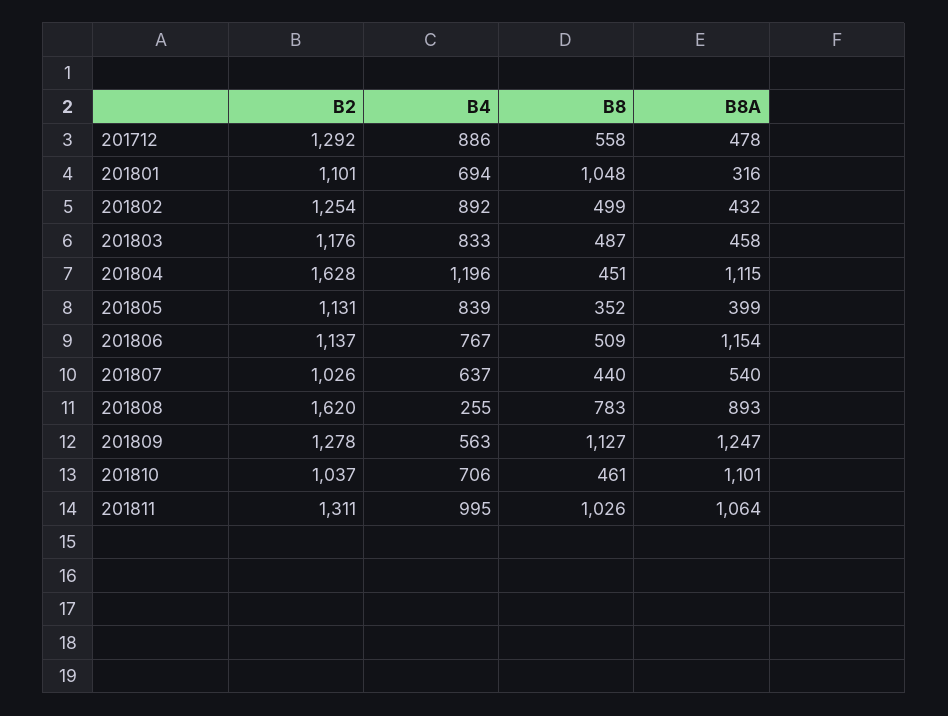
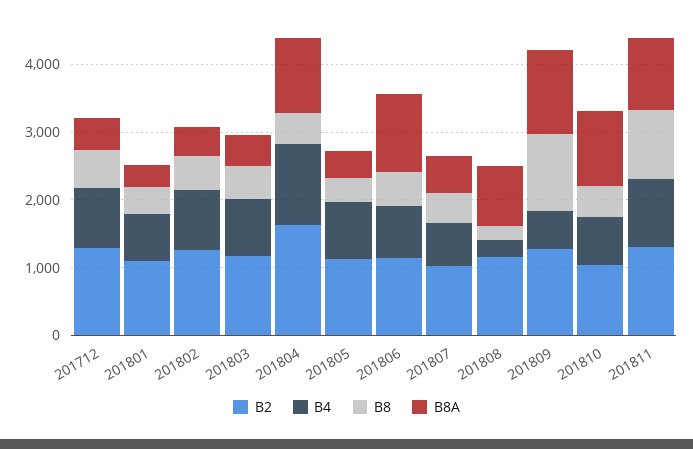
B8, 201801: 1048 -> 400
B2, 201808: 1620 -> 1200
B8, 201808: 783 -> 200

